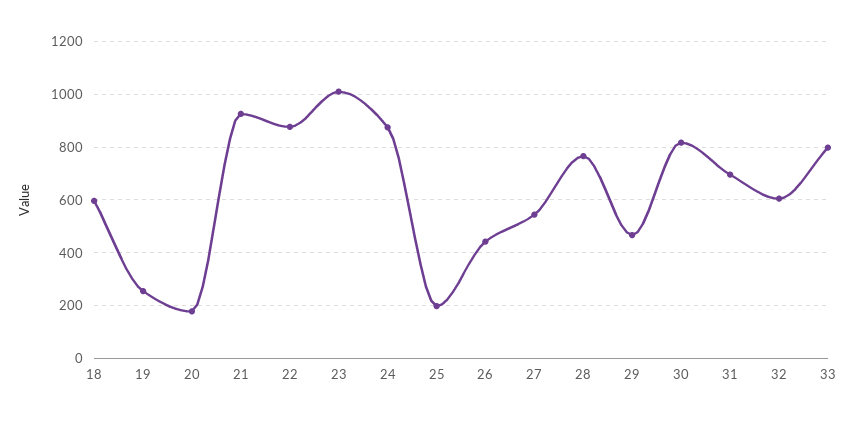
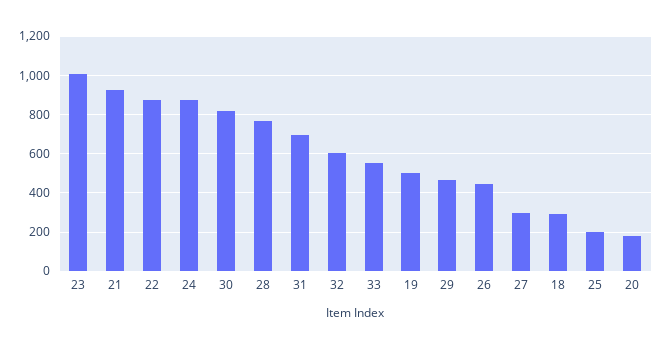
18: 600 -> 300
19: 250 -> 500
27: 550 -> 300
33: 800 -> 550

